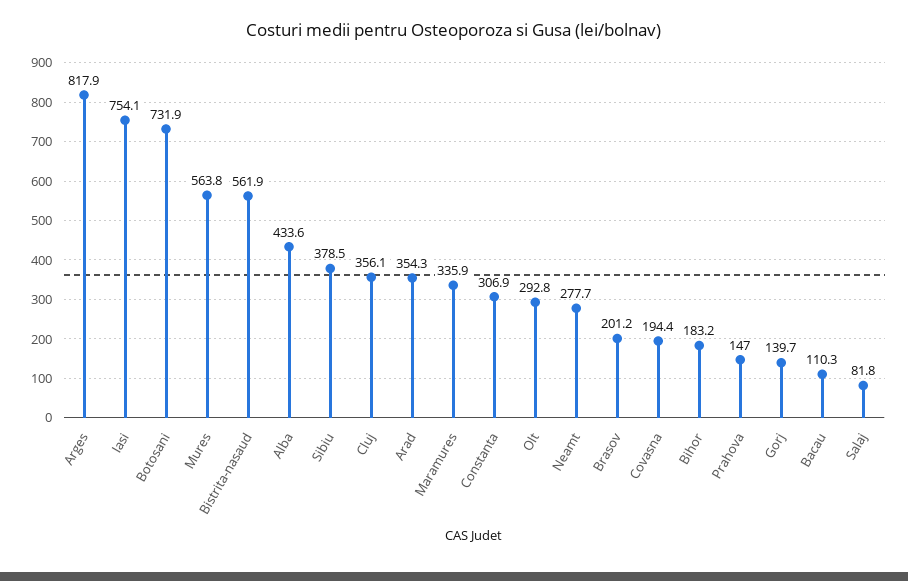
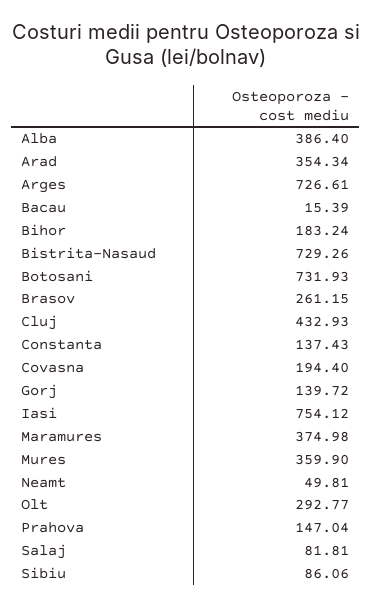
Arges: 817.9 -> 726.61
Mures: 563.8 -> 359.9
Bistrita-nasaud: 561.9 -> 729.26
Alba: 433.6 -> 386.4
Sibiu: 378.5 -> 86.06
Cluj: 356.1 -> 432.93
Maramures: 335.9 -> 374.98
Constanta: 306.9 -> 137.43
Neamt: 277.7 -> 49.81
Brasov: 201.2 -> 261.15
Bacau: 110.3 -> 15.39

